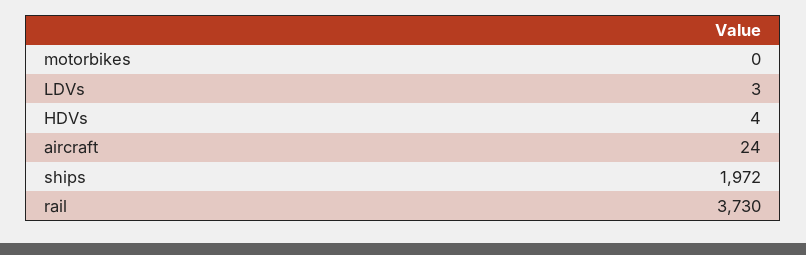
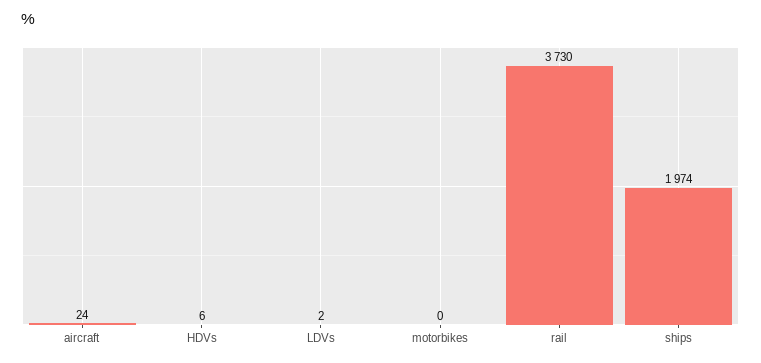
LDVs: 3 -> 2
HDVs: 4 -> 6
ships: 1972 -> 1974

